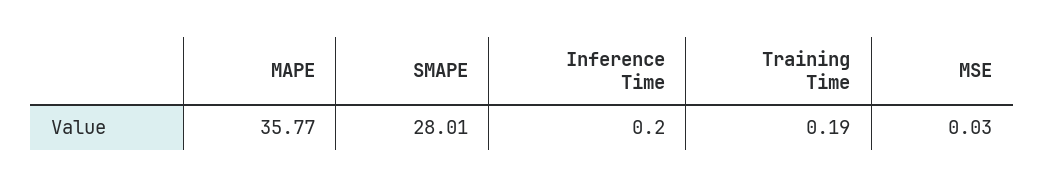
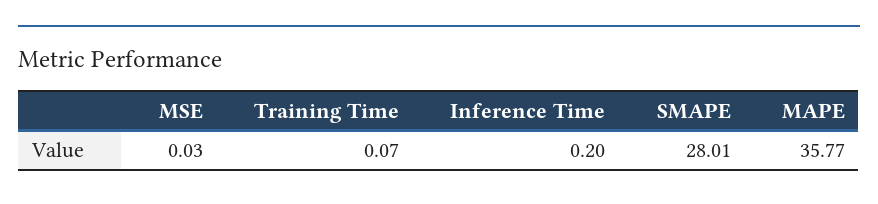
Training Time: 0.19 -> 0.07

